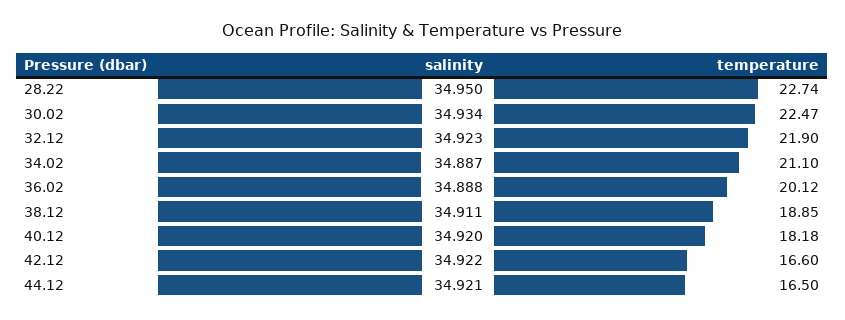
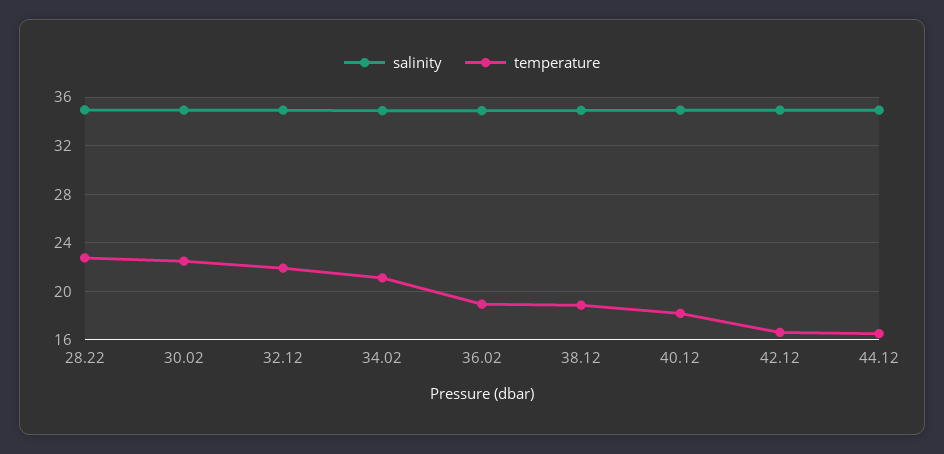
temperature, 36.02: 20.12 -> 19

